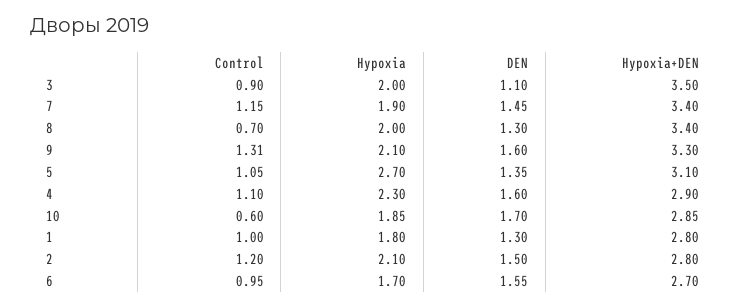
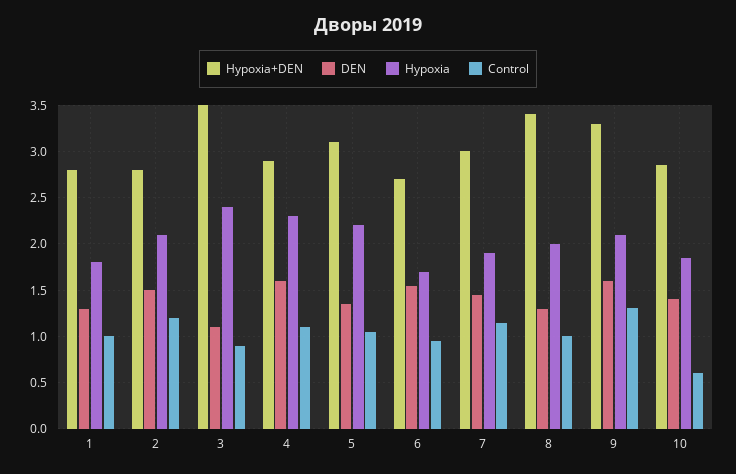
Hypoxia, 3: 2 -> 2.4
Hypoxia+DEN, 7: 3.4 -> 3
Control, 8: 0.7 -> 1
Hypoxia, 5: 2.7 -> 2.2
DEN, 10: 1.7 -> 1.4

